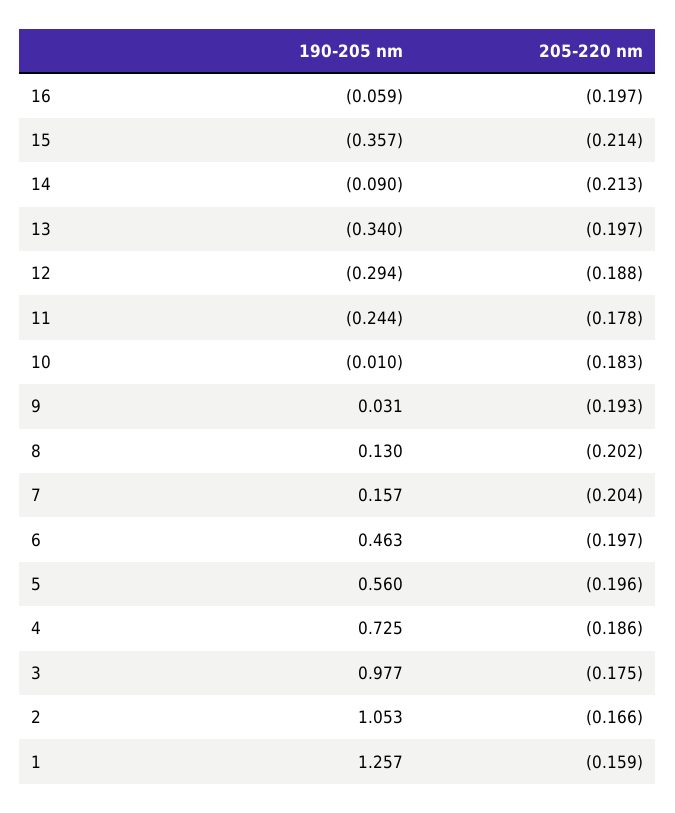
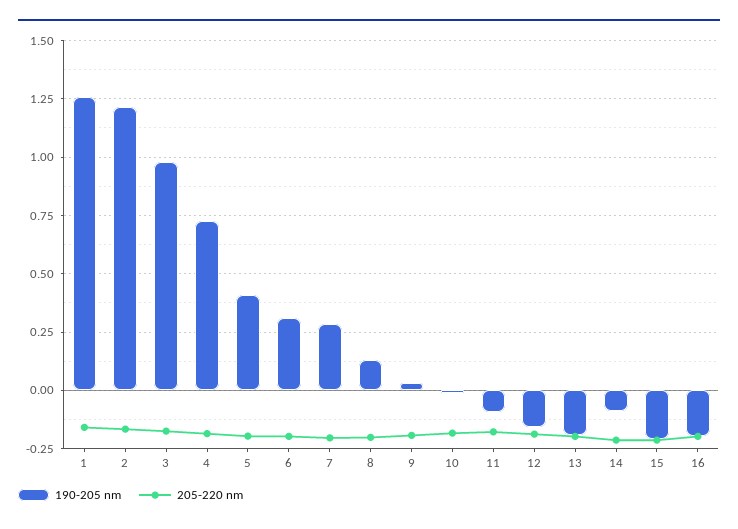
190-205 nm, 16: -0.059 -> -0.2
190-205 nm, 15: -0.357 -> -0.2
190-205 nm, 13: -0.34 -> -0.2
190-205 nm, 12: -0.294 -> -0.15
190-205 nm, 11: -0.244 -> -0.1
190-205 nm, 7: 0.157 -> 0.3
190-205 nm, 6: 0.463 -> 0.3
190-205 nm, 5: 0.56 -> 0.4
190-205 nm, 2: 1.053 -> 1.2

